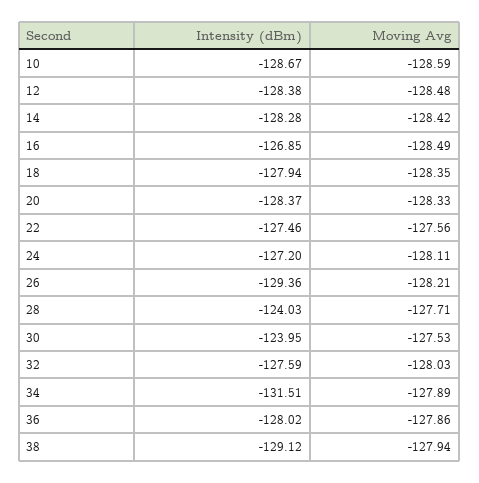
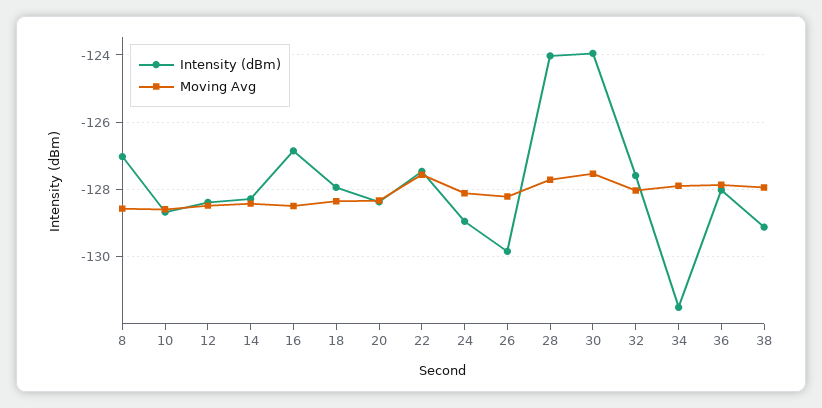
Intensity (dBm), 24: -127.2 -> -129
Intensity (dBm), 26: -129.36 -> -129.8
Intensity (dBm), 8: none -> -127
Moving Avg, 8: none -> -128.6

